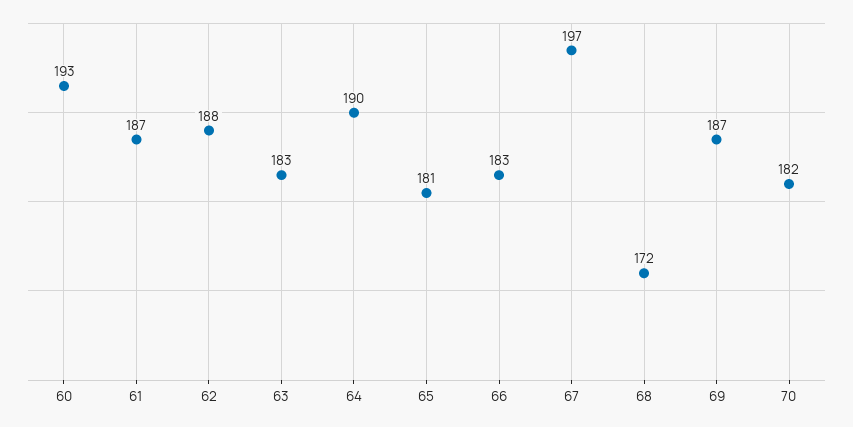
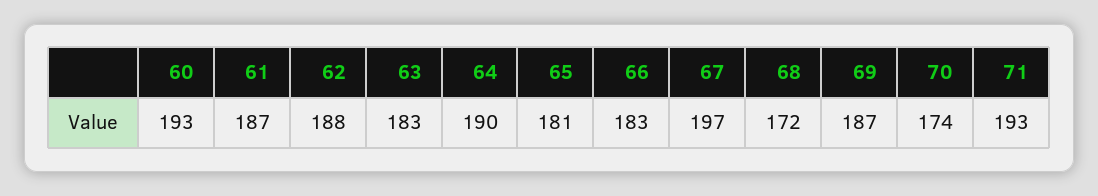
70: 182 -> 174
71: none -> 193

